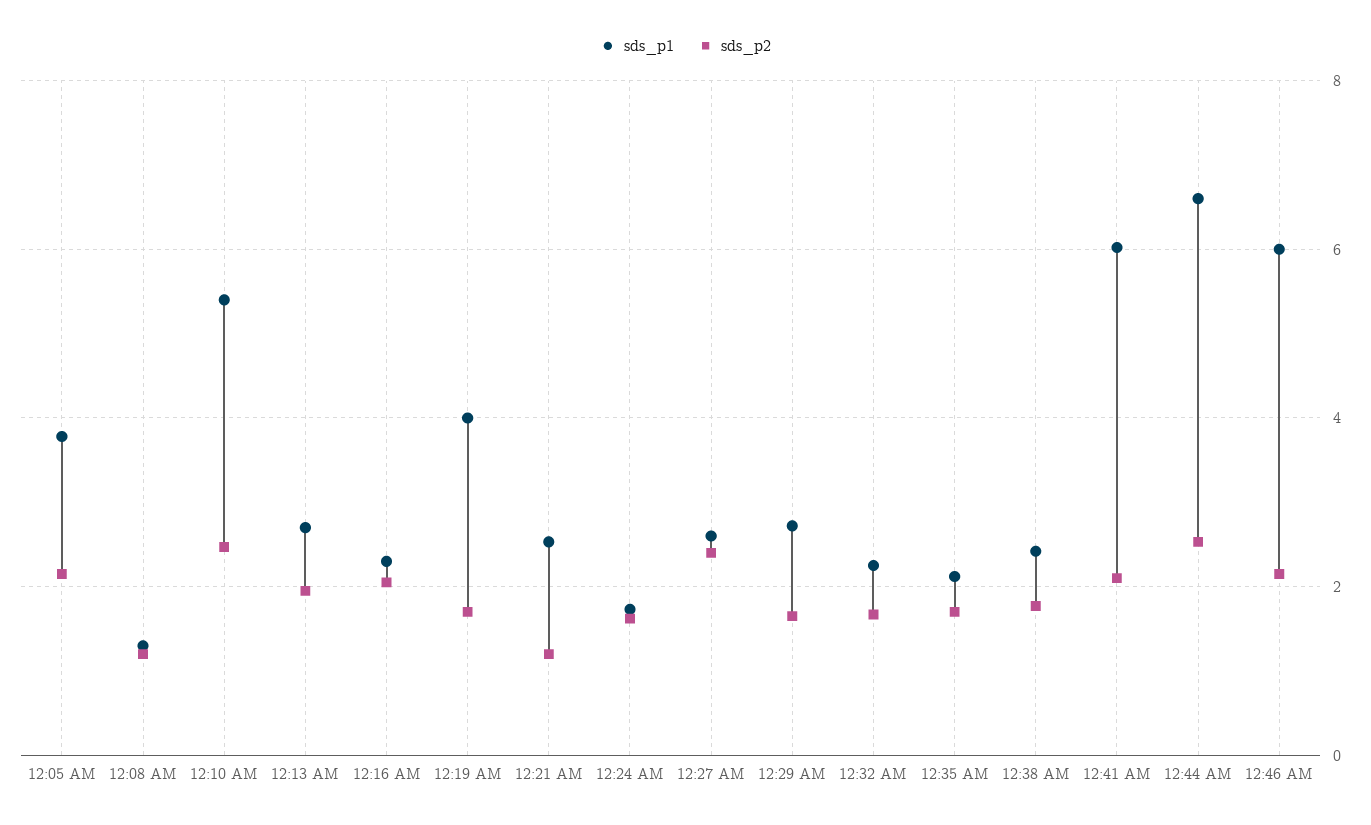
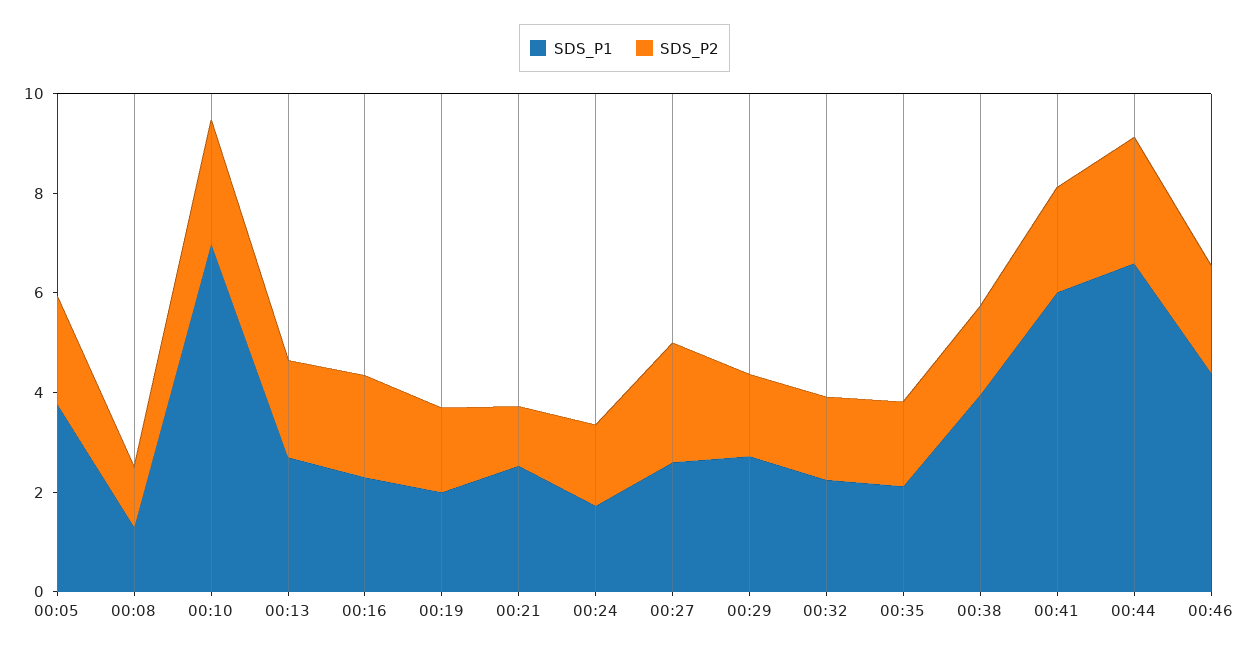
sds_p1, 12:10 AM: 5.4 -> 7
sds_p1, 12:19 AM: 4 -> 2
sds_p1, 12:38 AM: 2.4 -> 4
sds_p1, 12:46 AM: 6 -> 4.5

